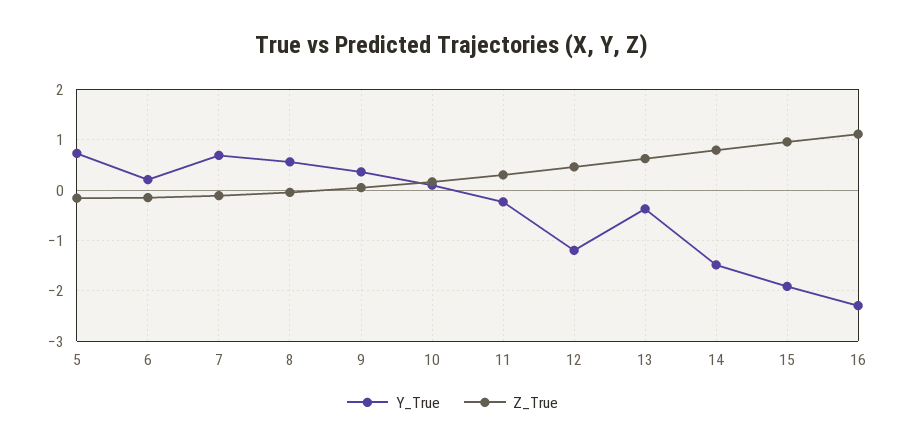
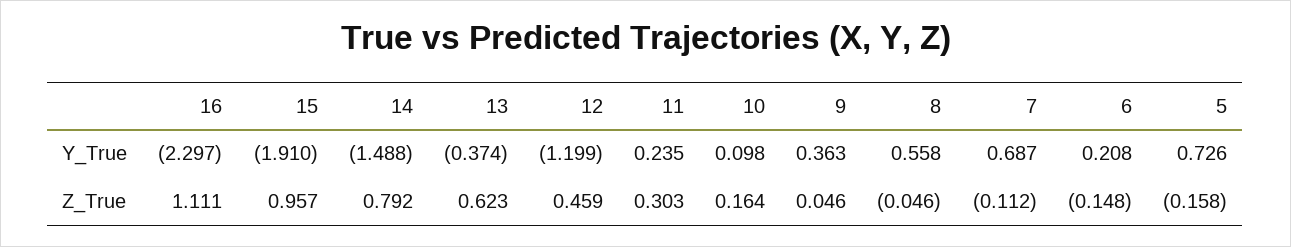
Y_True, 11: -0.2 -> 0.235

